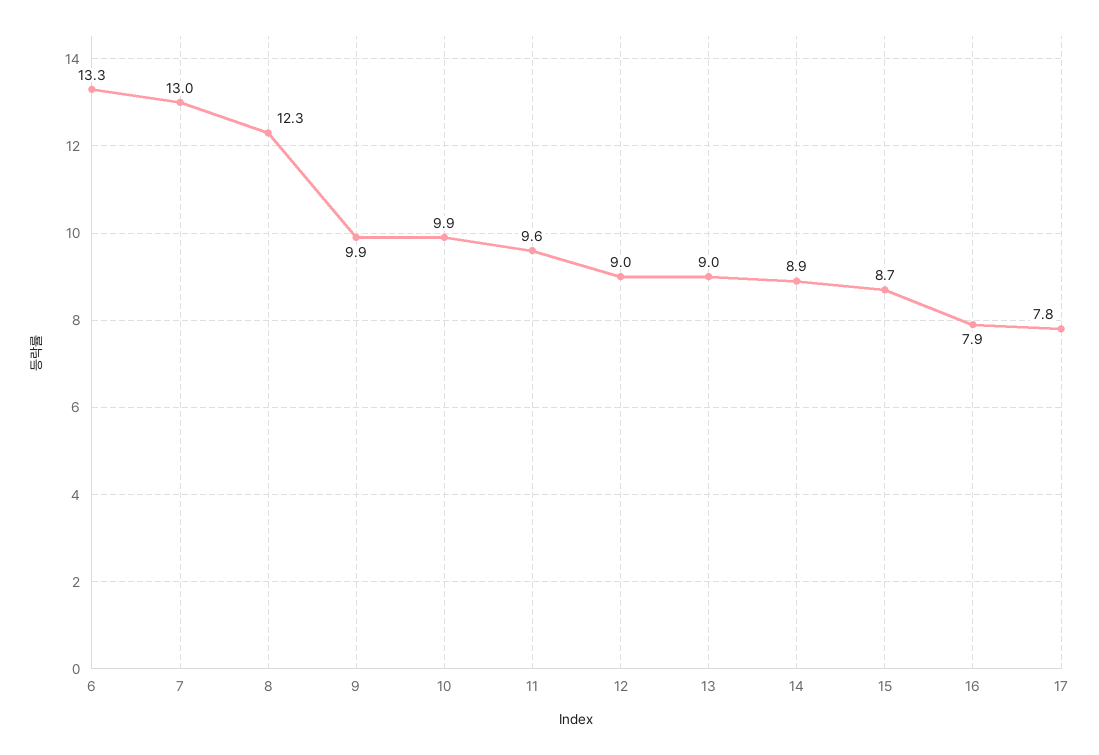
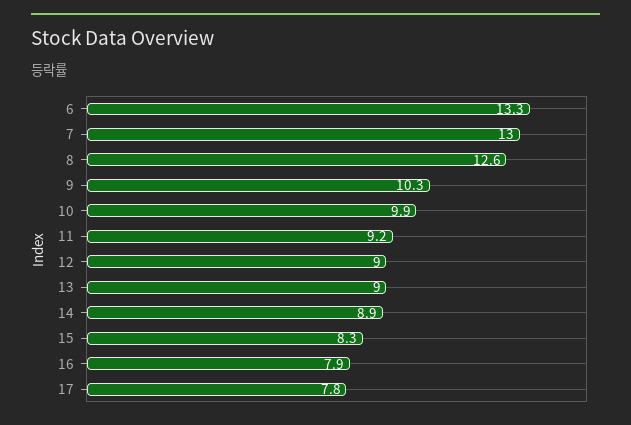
8: 12.3 -> 12.6
9: 9.9 -> 10.3
11: 9.6 -> 9.2
15: 8.7 -> 8.3

